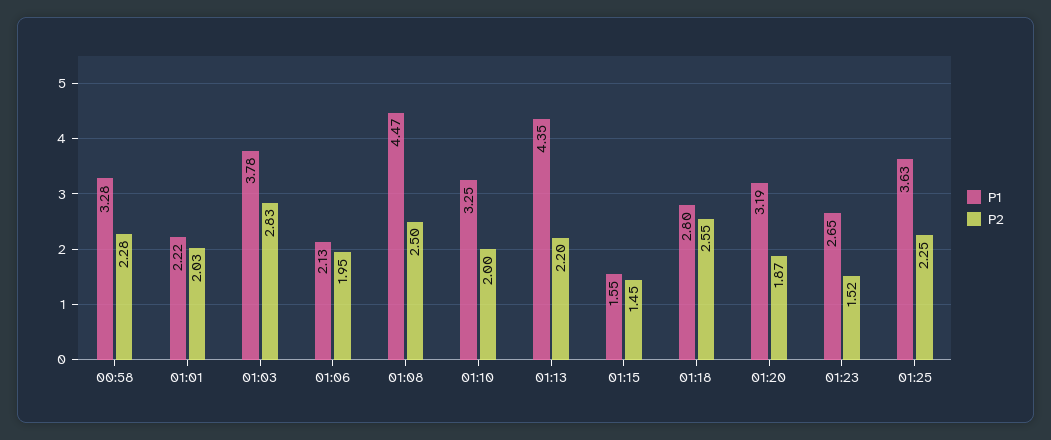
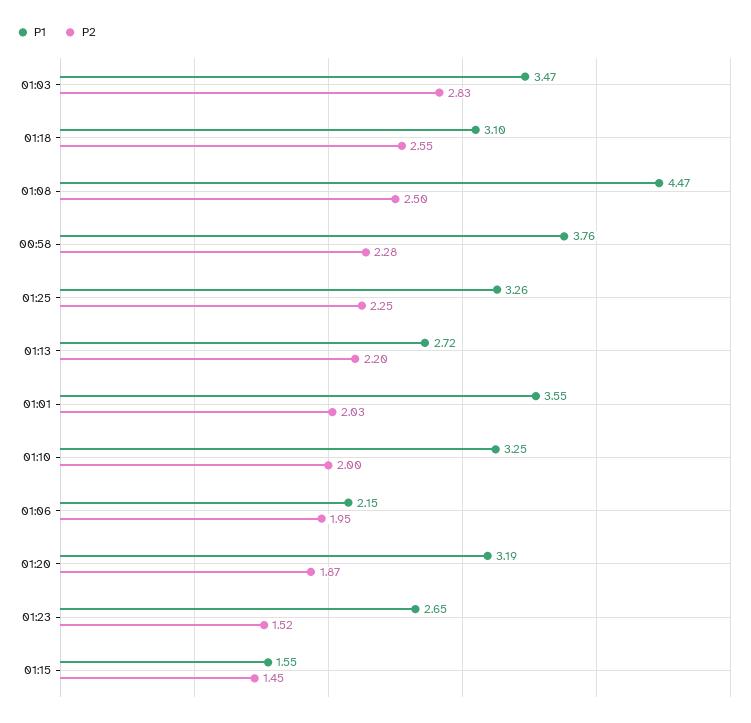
P1, 00:58: 3.28 -> 3.76
P1, 01:01: 2.22 -> 3.55
P1, 01:03: 3.78 -> 3.47
P1, 01:06: 2.13 -> 2.15
P1, 01:13: 4.35 -> 2.72
P1, 01:18: 2.8 -> 3.1
P1, 01:25: 3.63 -> 3.26

